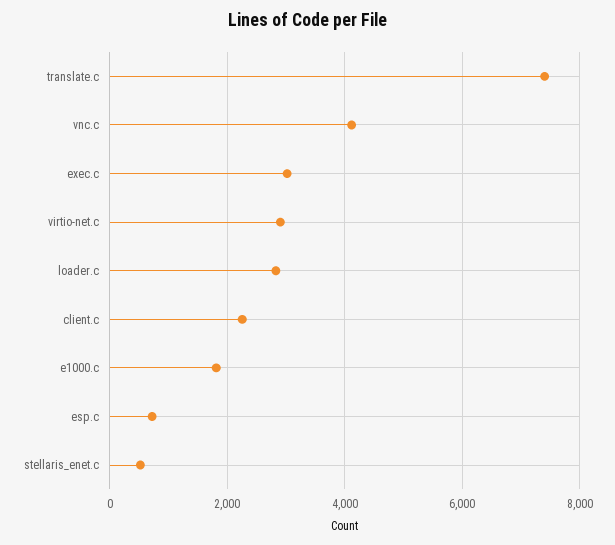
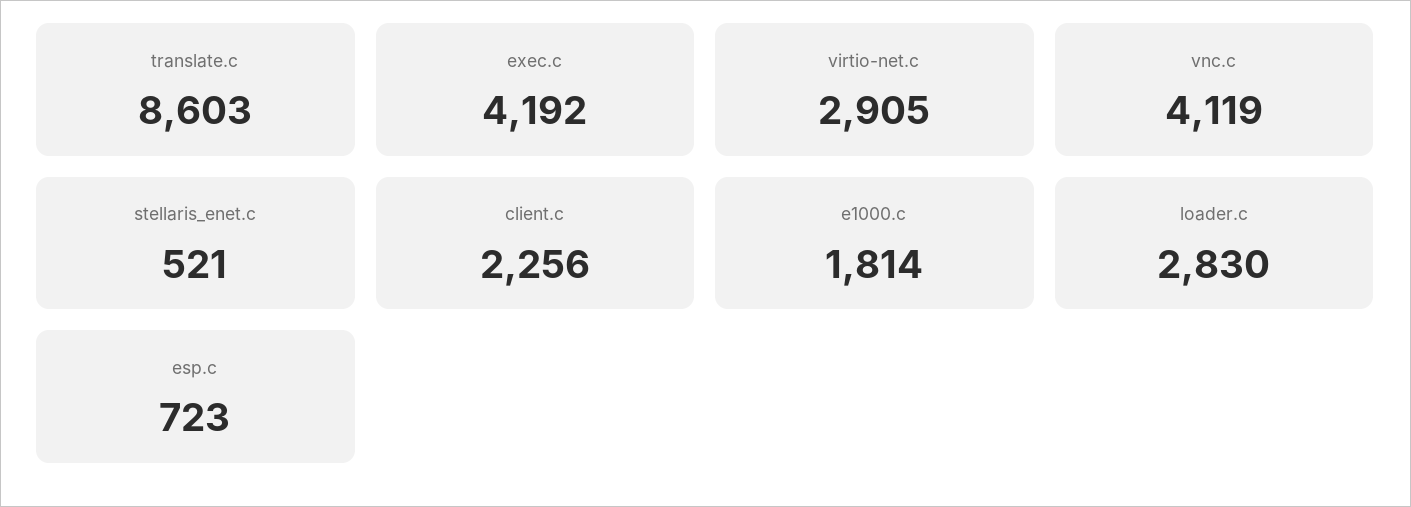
translate.c: 7400 -> 8603
exec.c: 3000 -> 4192

